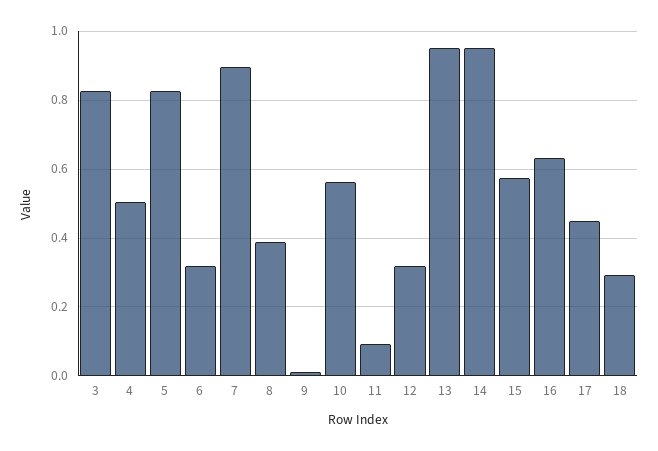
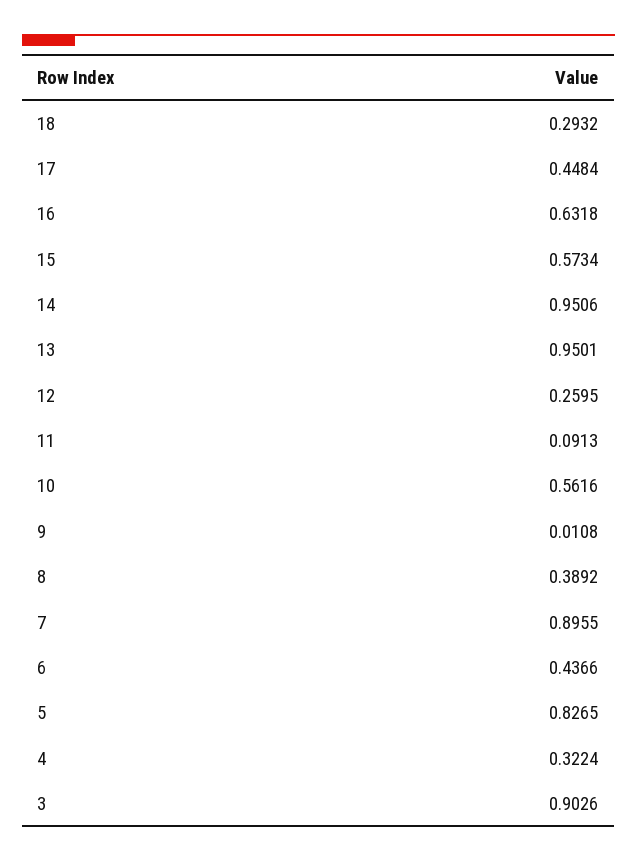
3: 0.82 -> 0.9026
4: 0.5 -> 0.3224
6: 0.32 -> 0.4366
12: 0.32 -> 0.2595

